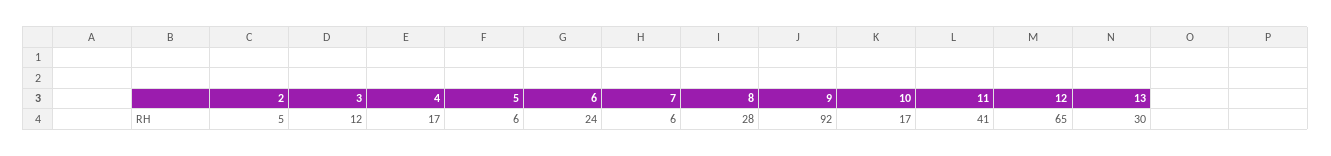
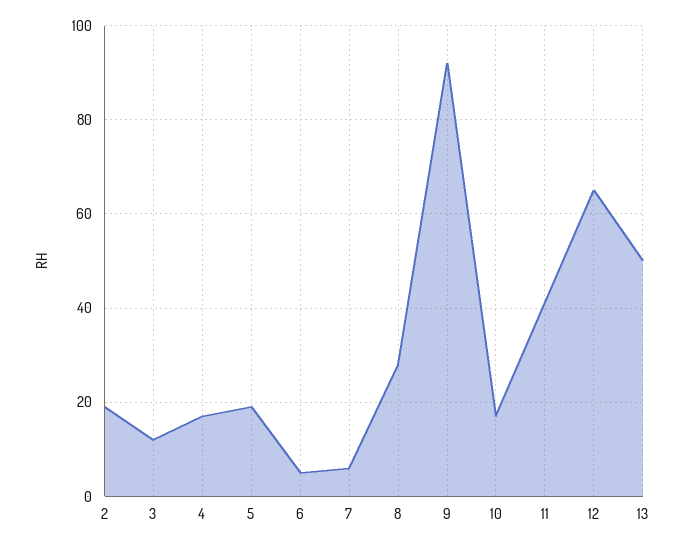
2: 5 -> 20
5: 6 -> 20
6: 24 -> 5
13: 30 -> 50

